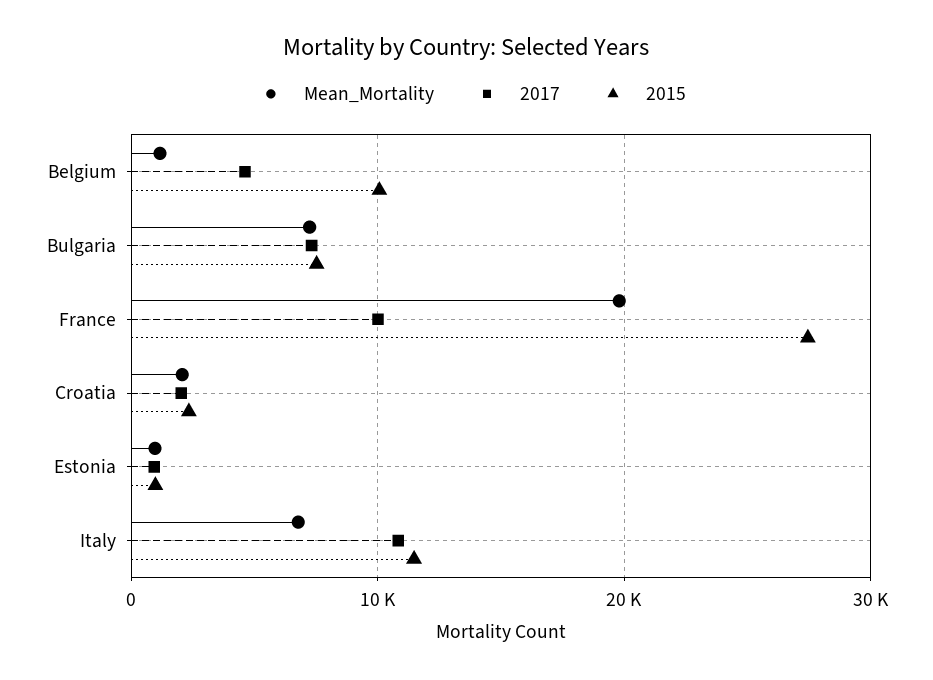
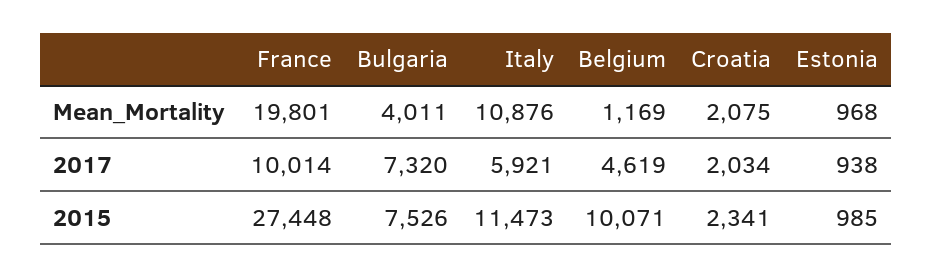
Mean_Mortality, Bulgaria: 7000 -> 4011
Mean_Mortality, Italy: 7000 -> 10876
2017, Italy: 11000 -> 5921

